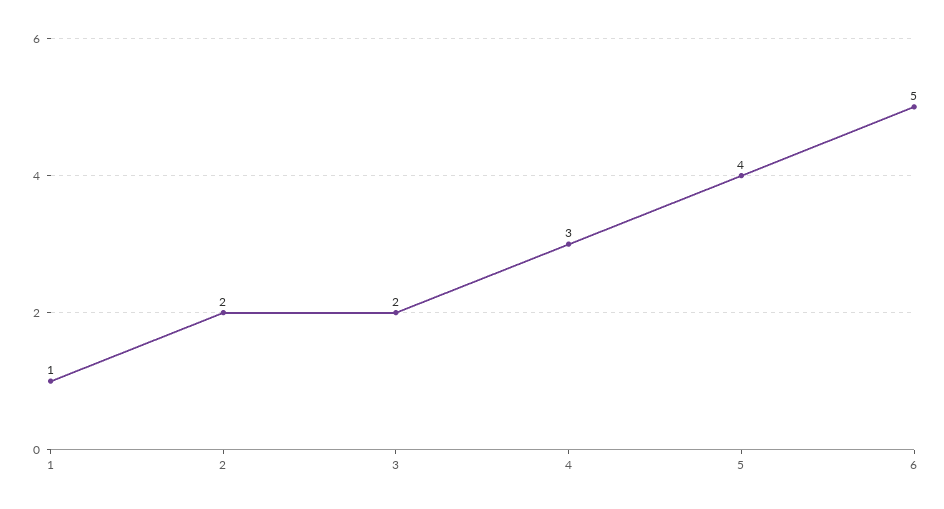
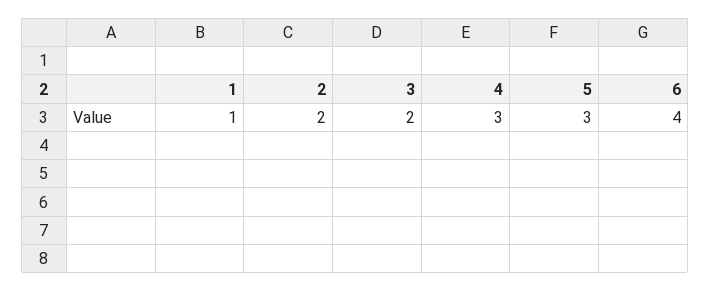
5: 4 -> 3
6: 5 -> 4

